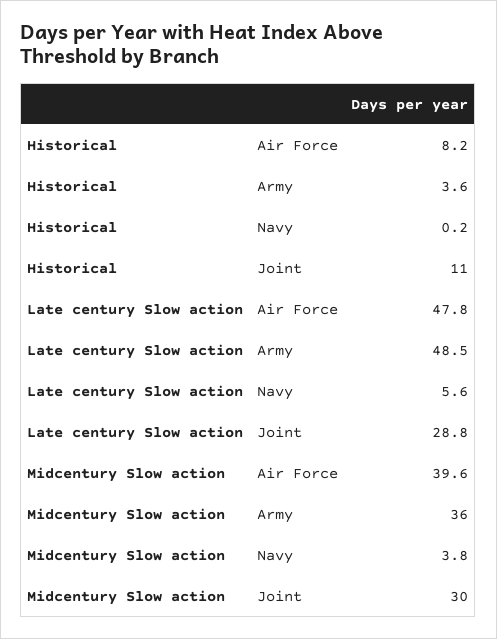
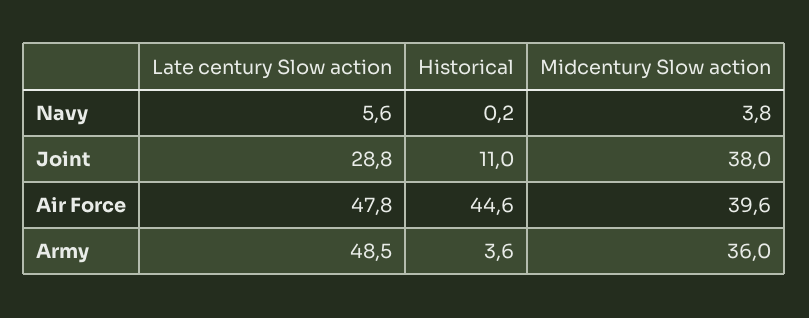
Historical, Air Force: 8.2 -> 44.6
Midcentury Slow action, Joint: 30 -> 38

